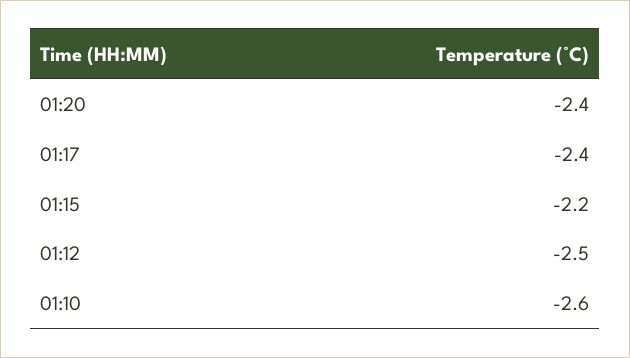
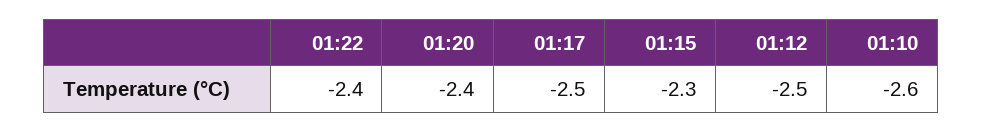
01:17: -2.4 -> -2.5
01:15: -2.2 -> -2.3
01:22: none -> -2.4

